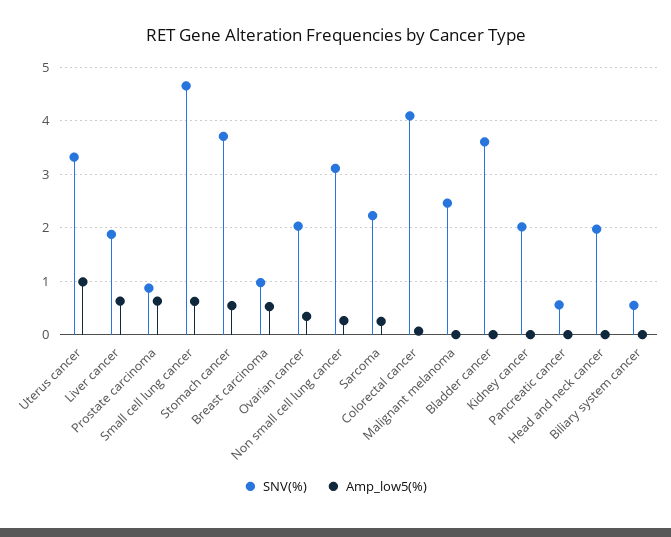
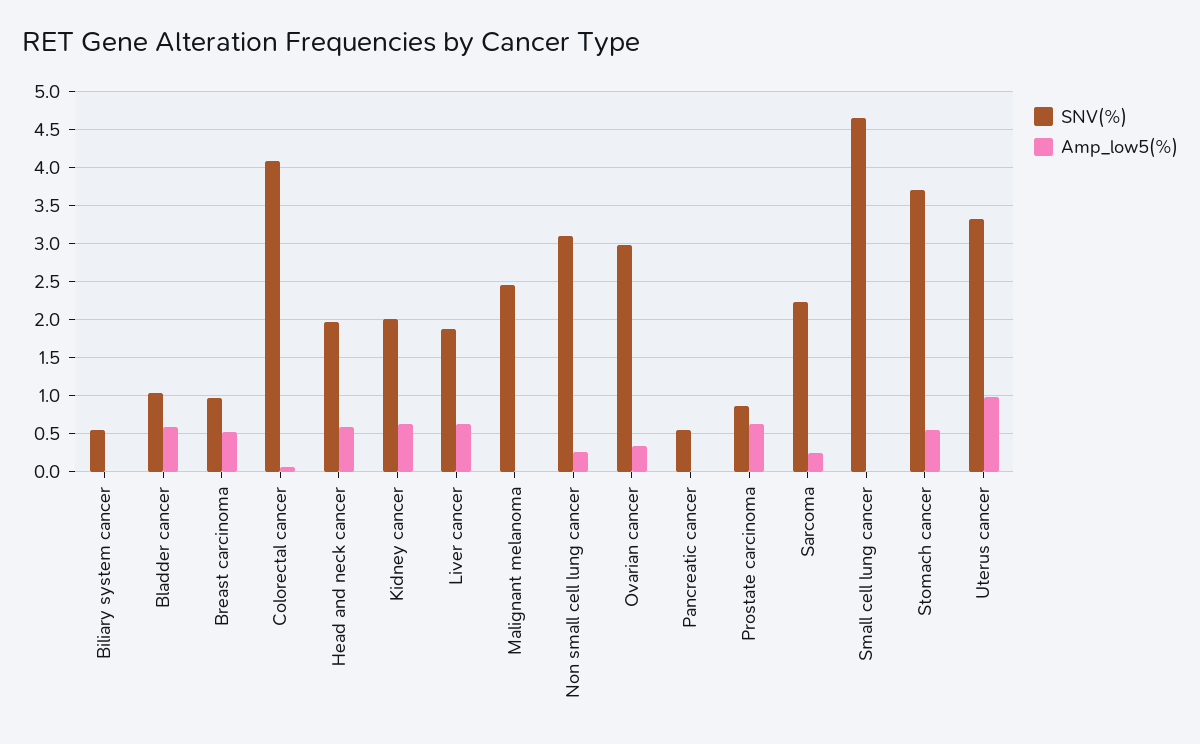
Amp_low5(%), Small cell lung cancer: 0.6 -> 0
SNV(%), Ovarian cancer: 2 -> 3
SNV(%), Bladder cancer: 3.6 -> 1
Amp_low5(%), Bladder cancer: 0 -> 0.6
Amp_low5(%), Kidney cancer: 0 -> 0.6
Amp_low5(%), Head and neck cancer: 0 -> 0.6

